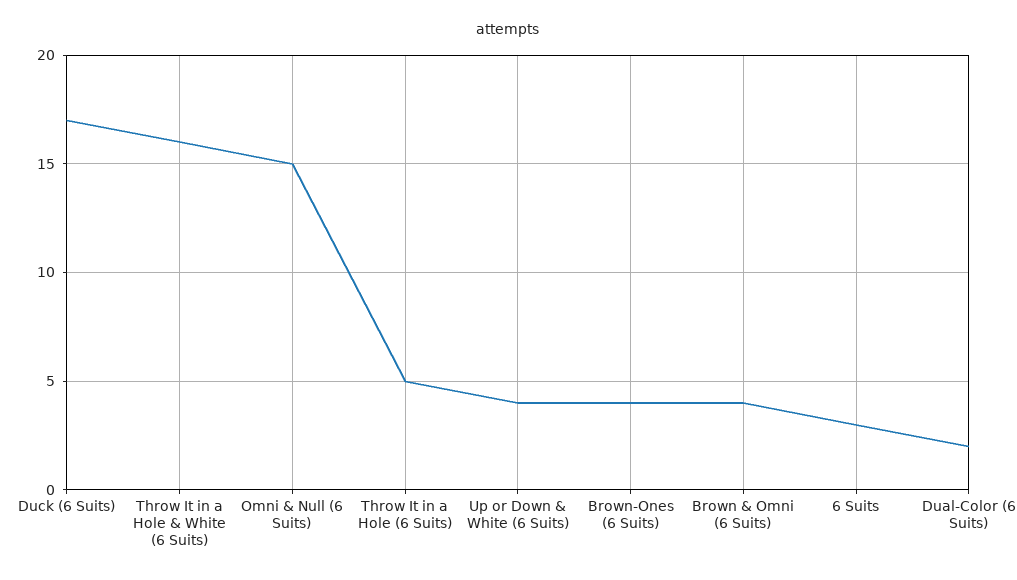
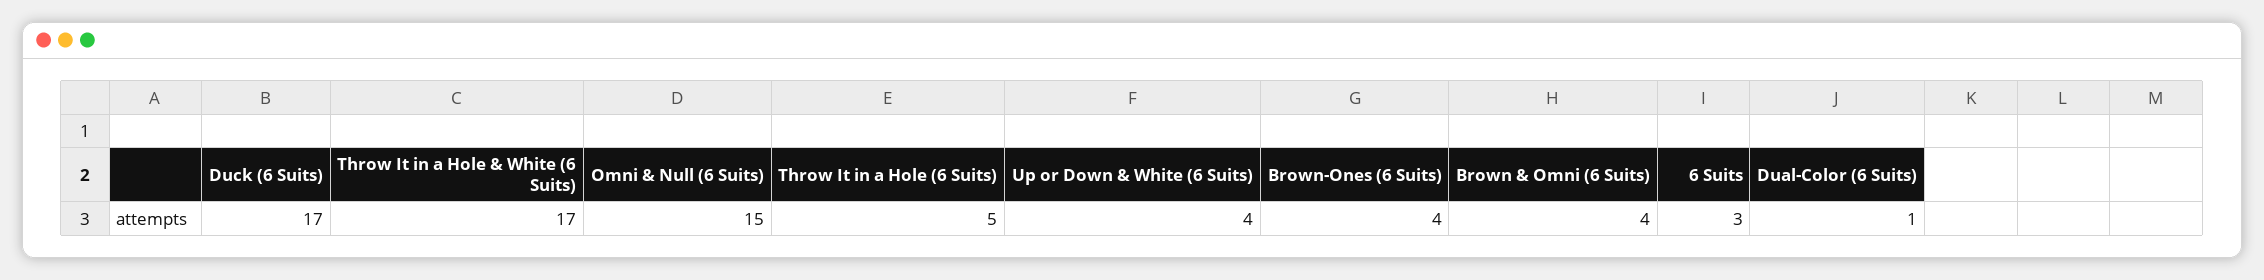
Throw It in a Hole & White (6 Suits): 16 -> 17
Dual-Color (6 Suits): 2 -> 1

